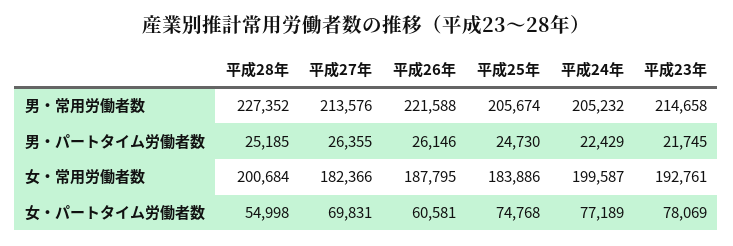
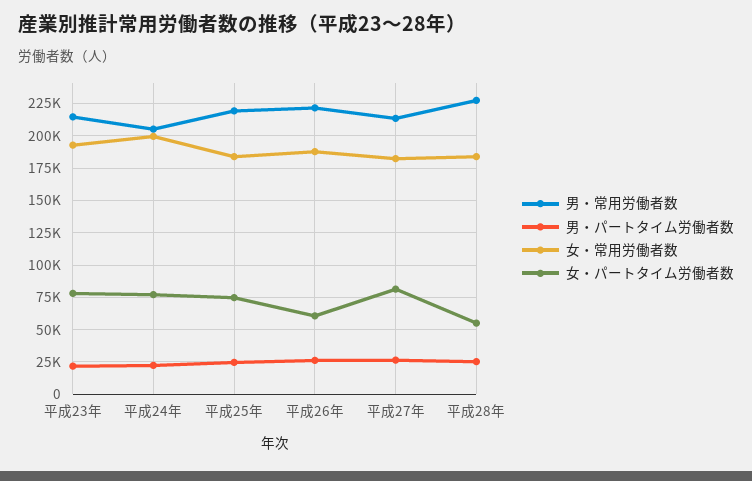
男・常用労働者数, 平成25年: 205674 -> 220000
女・常用労働者数, 平成28年: 200684 -> 185000
女・パートタイム労働者数, 平成27年: 69831 -> 80000

